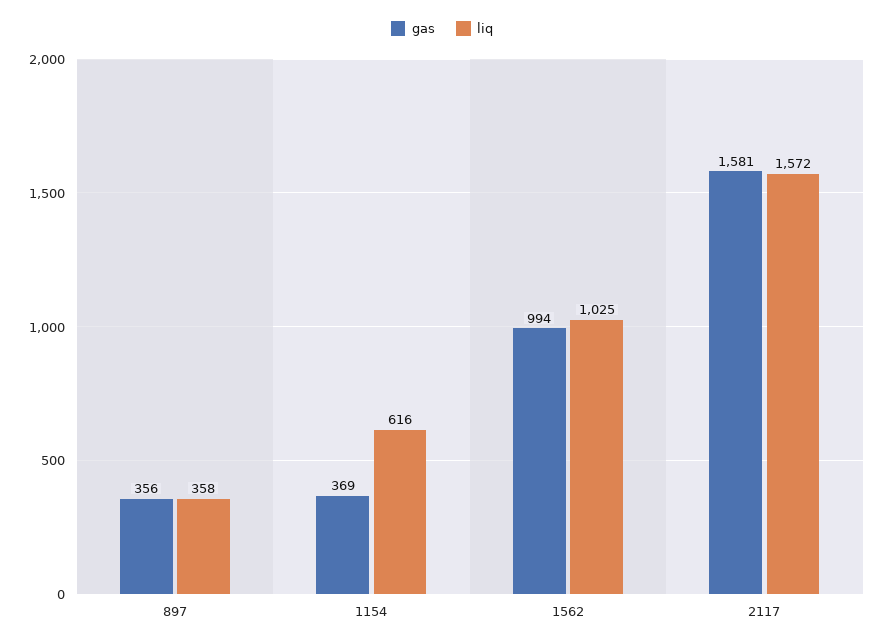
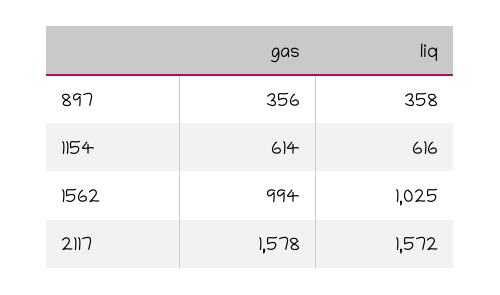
gas, 1154: 369 -> 614
gas, 2117: 1581 -> 1578

